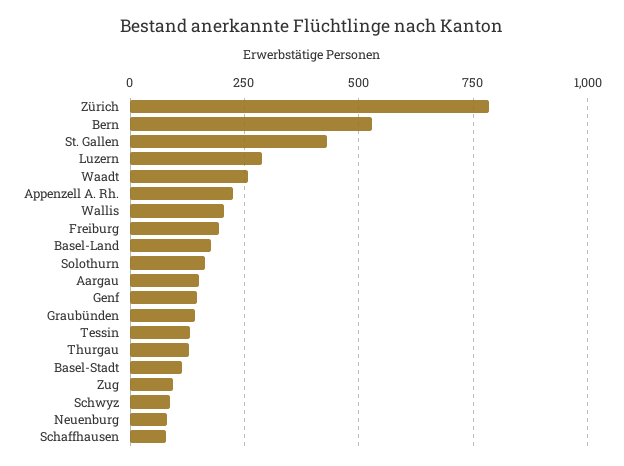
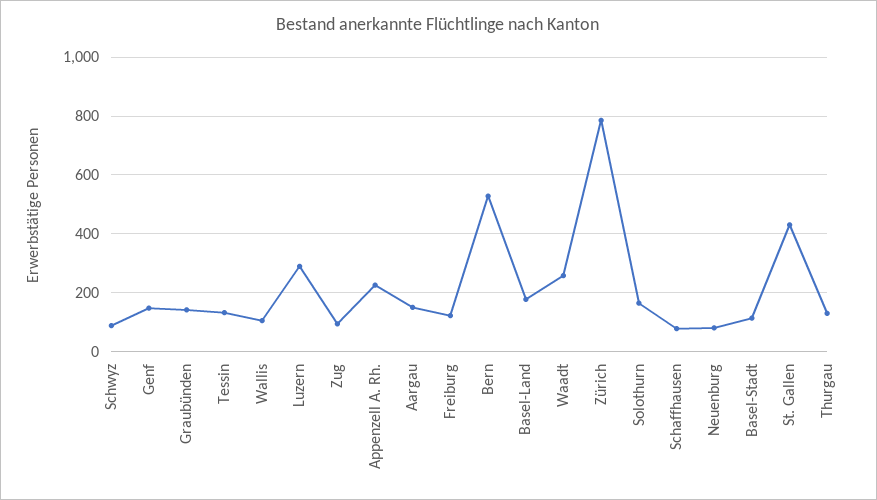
Wallis: 200 -> 100
Freiburg: 200 -> 125

